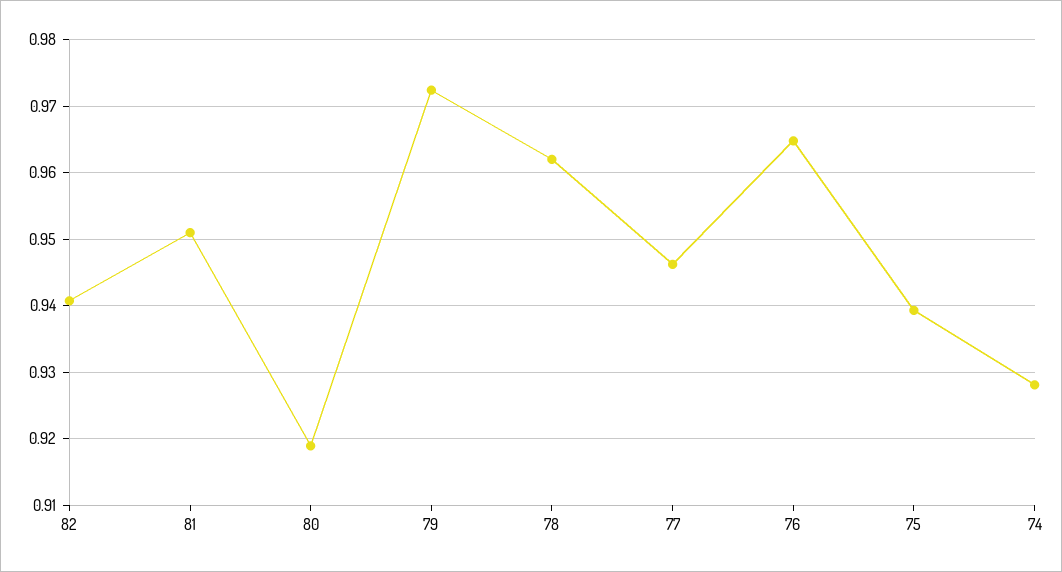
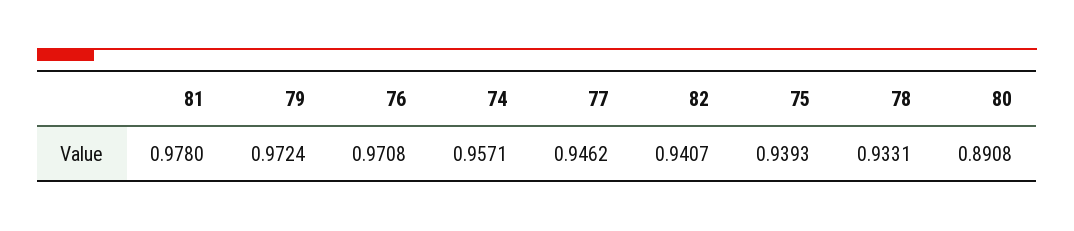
81: 0.951 -> 0.978
80: 0.919 -> 0.8908
78: 0.962 -> 0.9331
76: 0.965 -> 0.9708
74: 0.928 -> 0.9571

